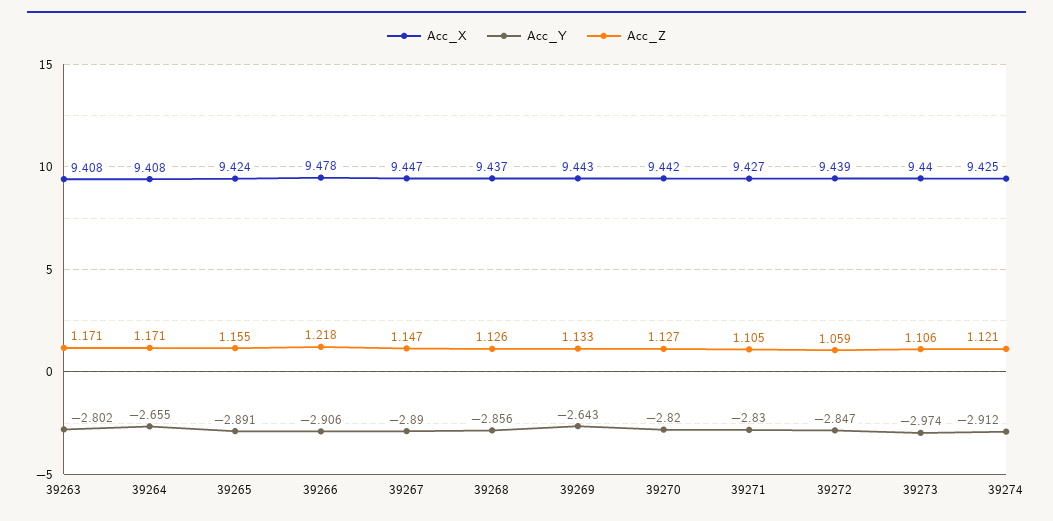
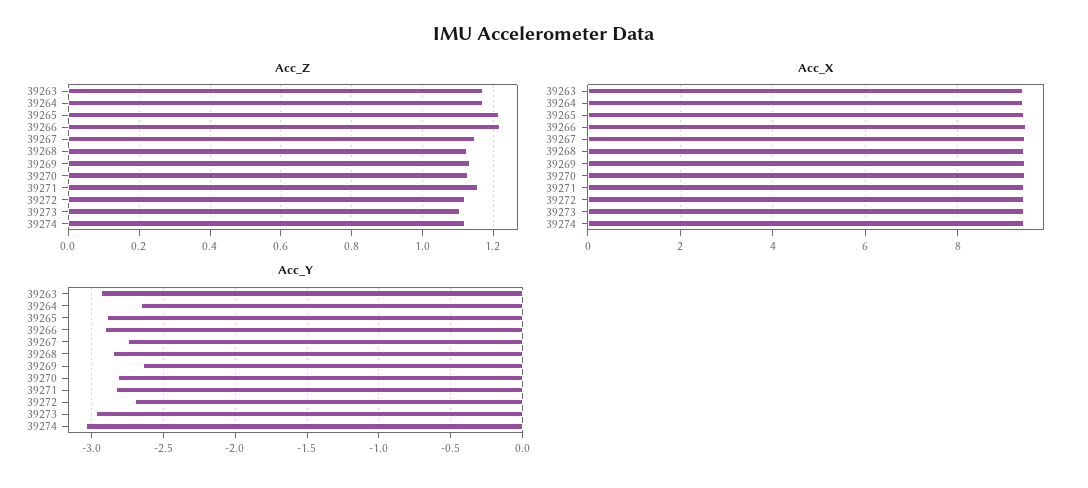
Acc_Y, 39263: -2.802 -> -2.95
Acc_Z, 39265: 1.155 -> 1.22
Acc_Y, 39267: -2.89 -> -2.75
Acc_Z, 39271: 1.105 -> 1.16
Acc_Y, 39272: -2.847 -> -2.7
Acc_Z, 39272: 1.059 -> 1.12
Acc_Y, 39274: -2.912 -> -3.05

